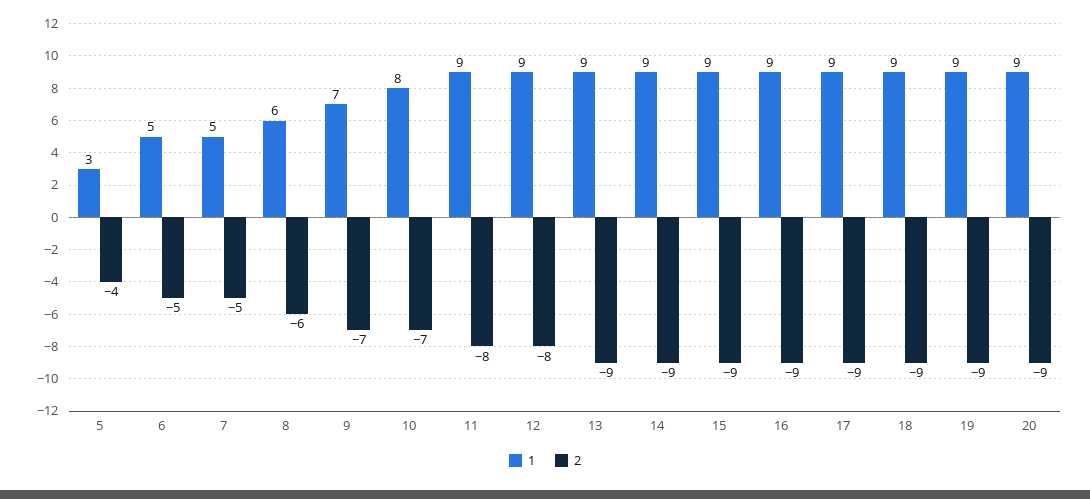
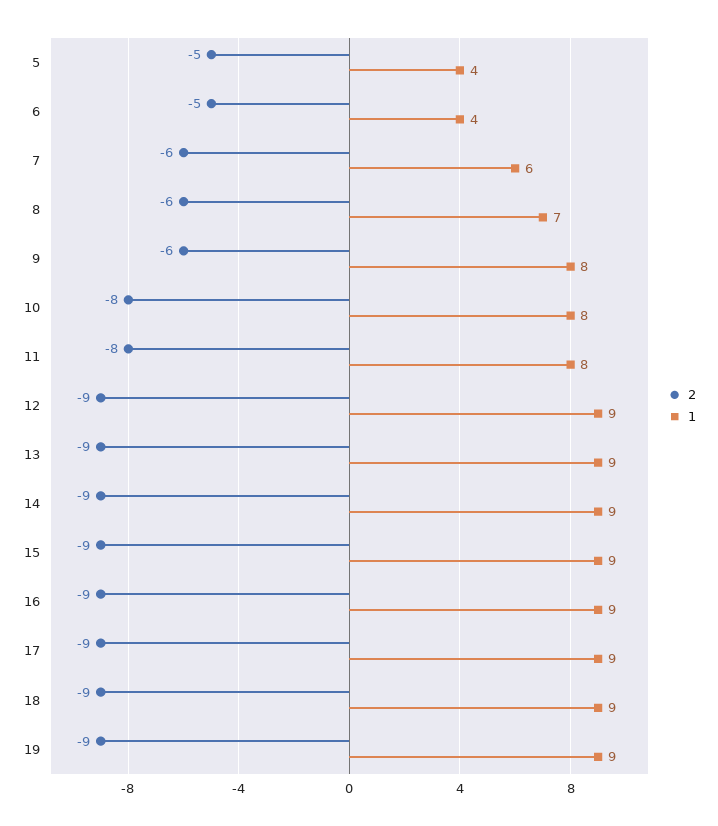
1, 5: 3 -> 4
2, 5: -4 -> -5
1, 6: 5 -> 4
1, 7: 5 -> 6
2, 7: -5 -> -6
1, 8: 6 -> 7
1, 9: 7 -> 8
2, 9: -7 -> -6
2, 10: -7 -> -8
1, 11: 9 -> 8
2, 12: -8 -> -9
1, 20: 9 -> none
2, 20: -9 -> none

